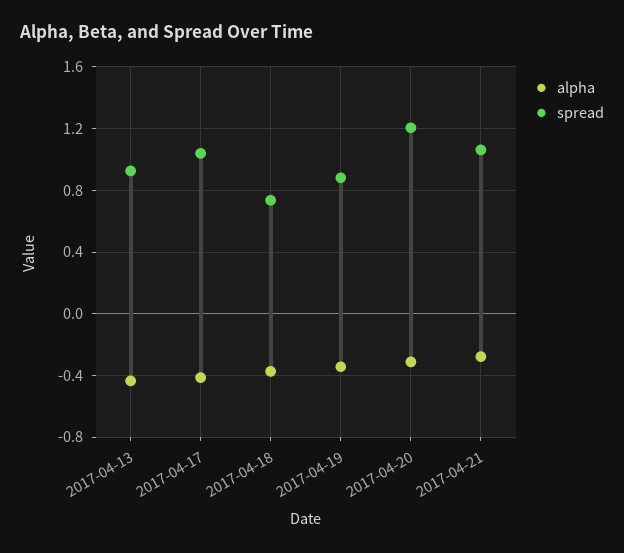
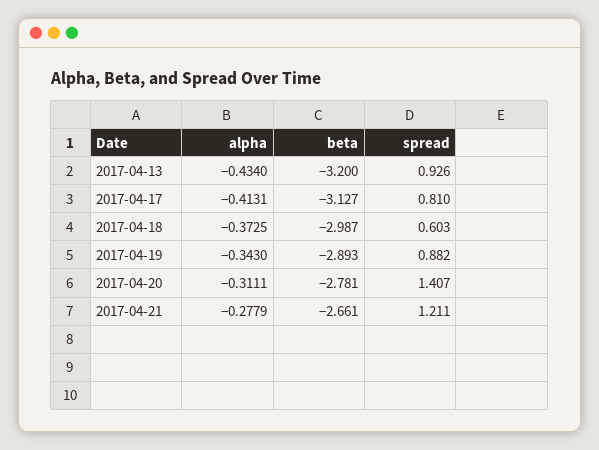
spread, 2017-04-17: 1.05 -> 0.81
spread, 2017-04-18: 0.75 -> 0.603
spread, 2017-04-20: 1.2 -> 1.407
spread, 2017-04-21: 1.05 -> 1.211
beta, 2017-04-13: none -> -3.2
beta, 2017-04-17: none -> -3.127
beta, 2017-04-18: none -> -2.987
beta, 2017-04-19: none -> -2.893
beta, 2017-04-20: none -> -2.781
beta, 2017-04-21: none -> -2.661

